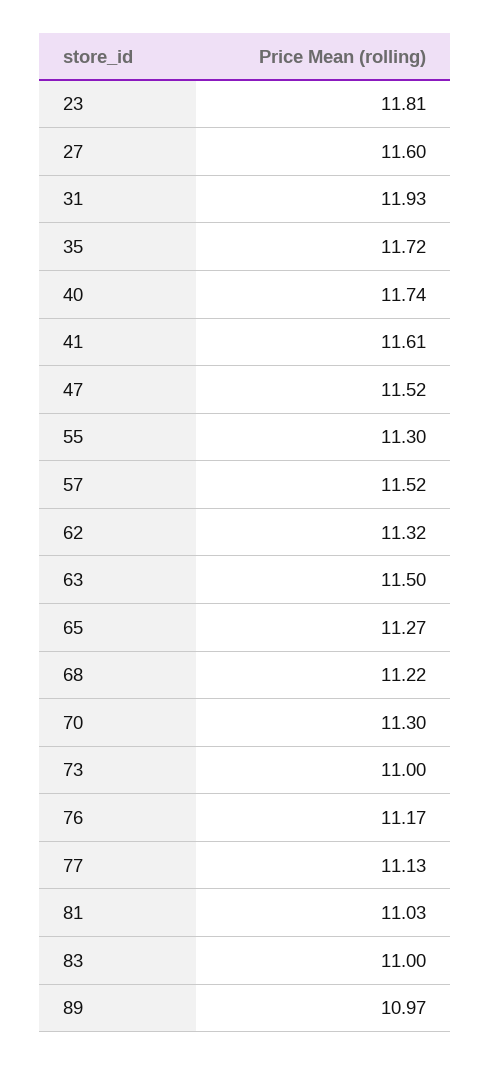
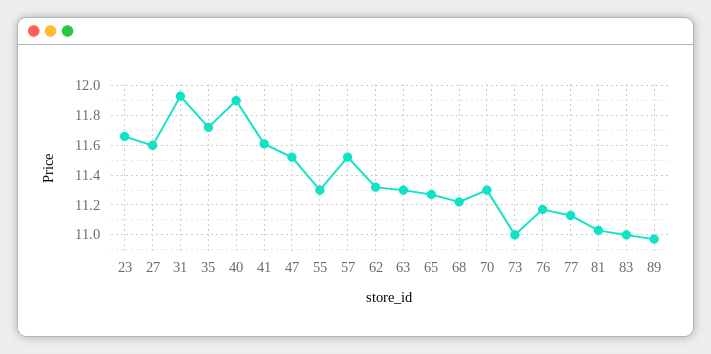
23: 11.81 -> 11.65
40: 11.74 -> 11.9
63: 11.5 -> 11.3

